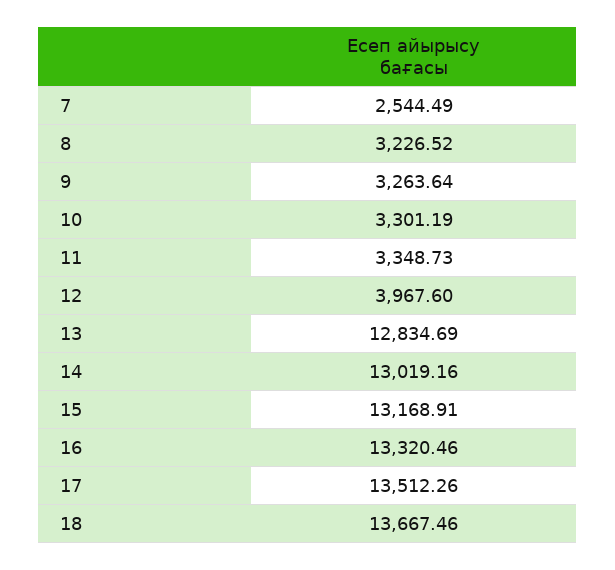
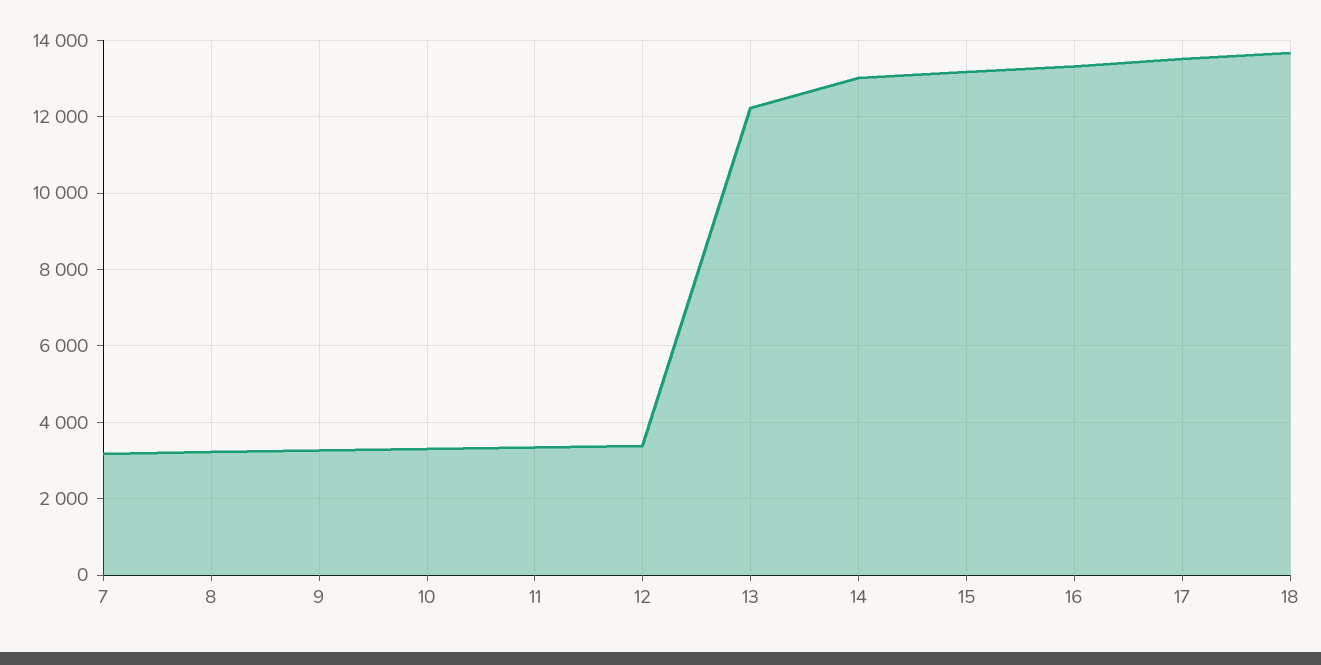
7: 2544.49 -> 3200
12: 3967.6 -> 3400
13: 12834.69 -> 12200

